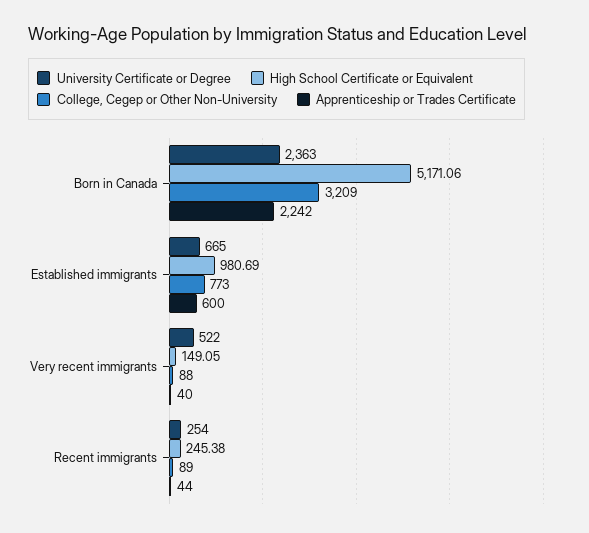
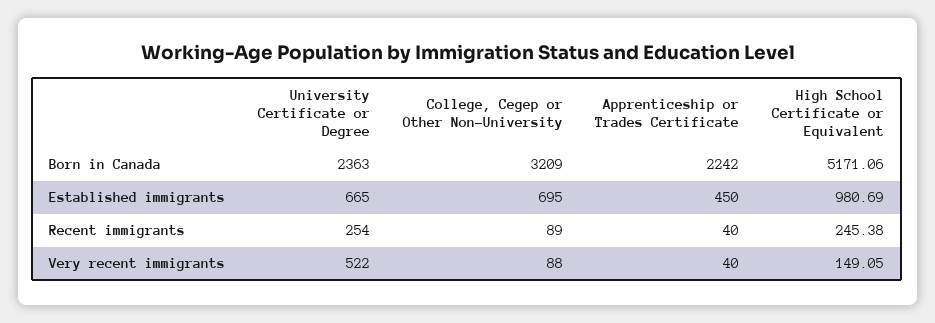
College, Cegep or Other Non-University, Established immigrants: 773 -> 695
Apprenticeship or Trades Certificate, Established immigrants: 600 -> 450
Apprenticeship or Trades Certificate, Recent immigrants: 44 -> 40

